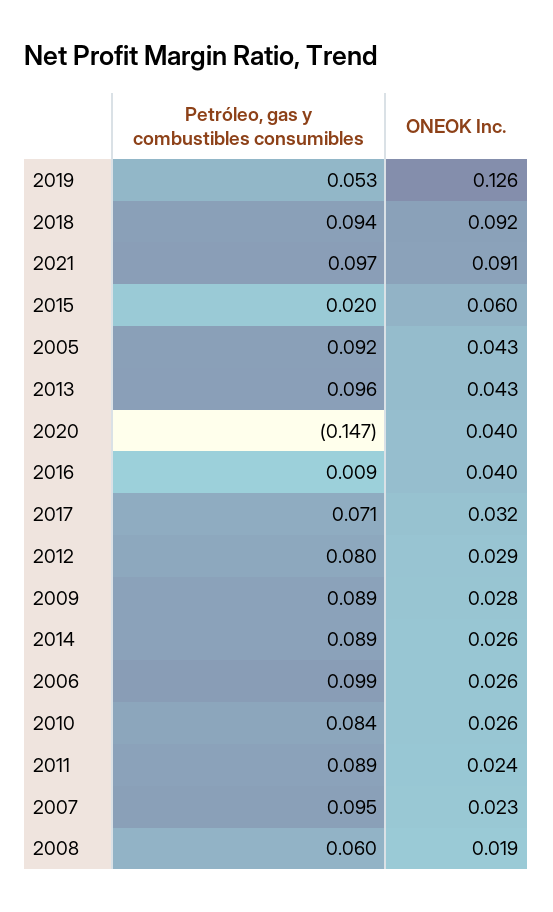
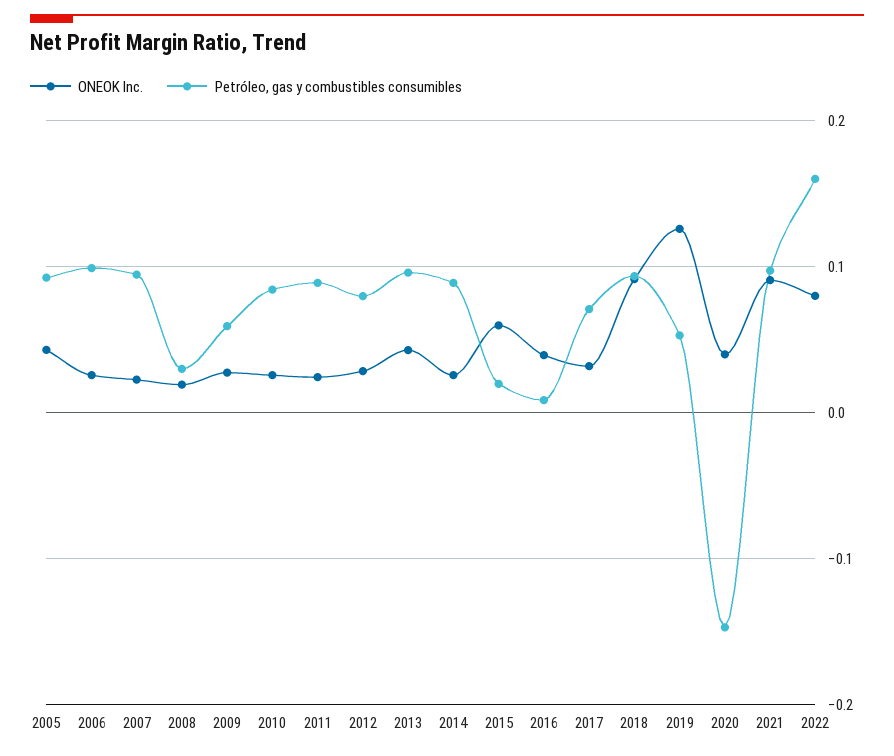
Petróleo, gas y combustibles consumibles, 2009: 0.089 -> 0.06
Petróleo, gas y combustibles consumibles, 2008: 0.06 -> 0.03
ONEOK Inc., 2022: none -> 0.08
Petróleo, gas y combustibles consumibles, 2022: none -> 0.16

